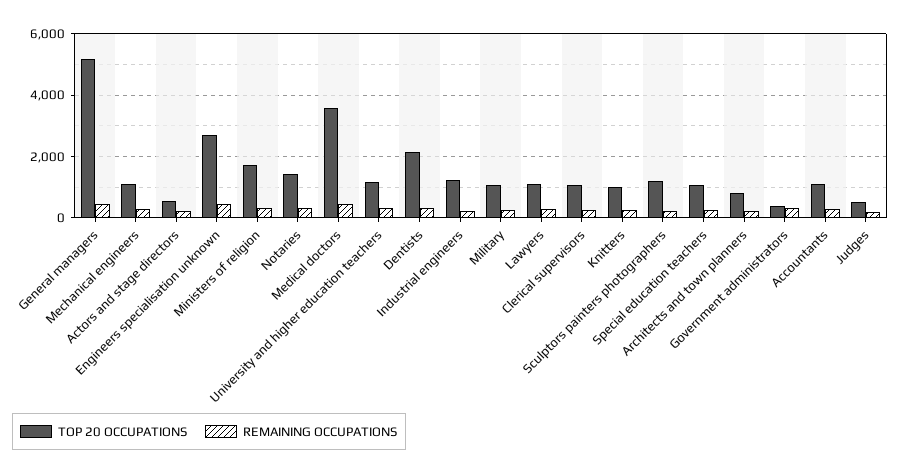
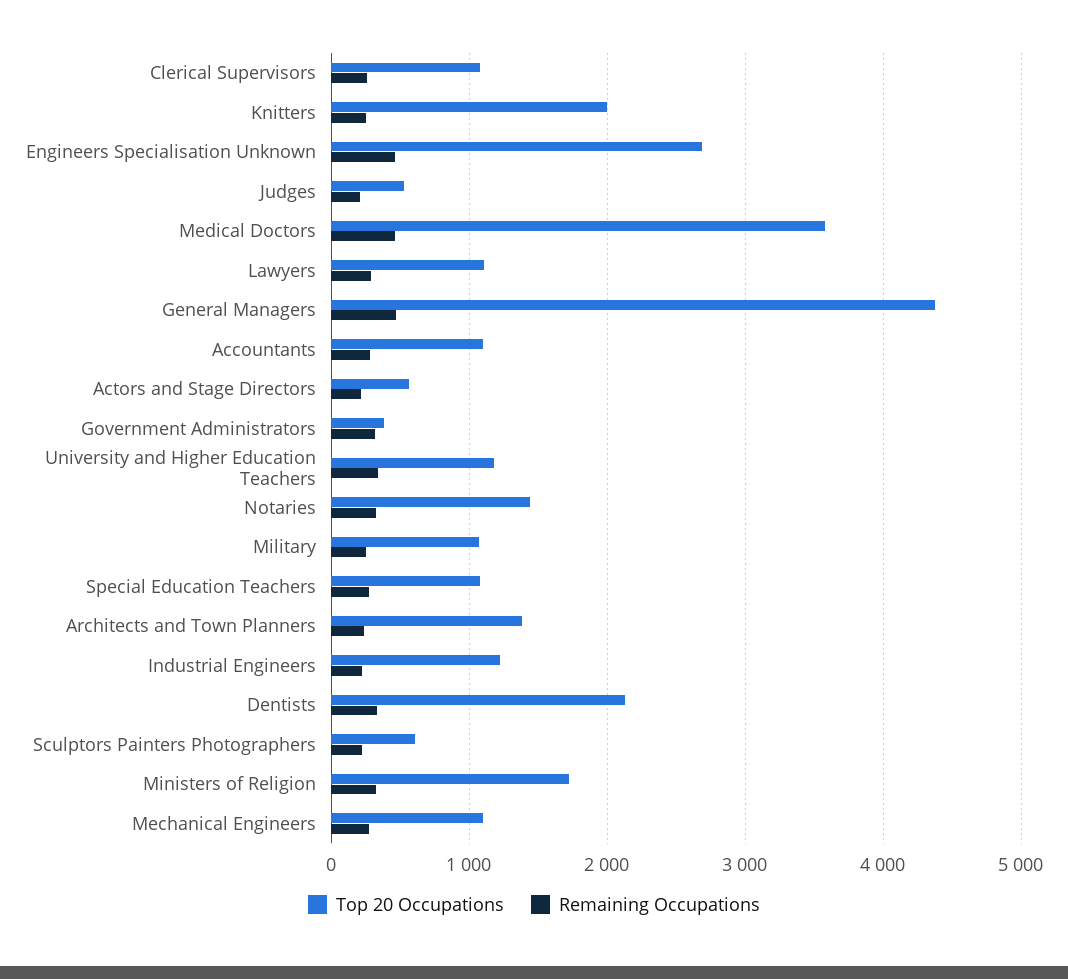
TOP 20 OCCUPATIONS, General managers: 5200 -> 4400
TOP 20 OCCUPATIONS, Knitters: 1000 -> 2000
TOP 20 OCCUPATIONS, Sculptors painters photographers: 1200 -> 600
TOP 20 OCCUPATIONS, Architects and town planners: 800 -> 1400

